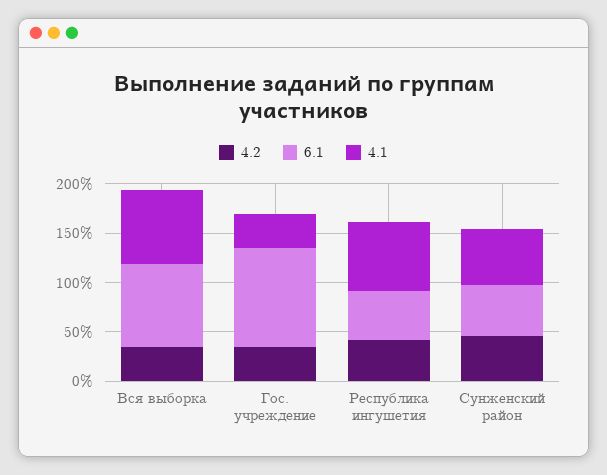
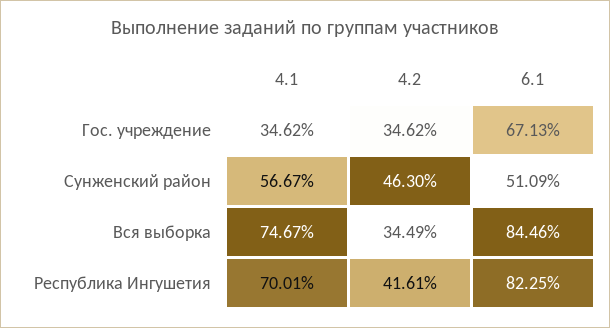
6.1, Гос. учреждение: 100 -> 67.13
6.1, Республика ингушетия: 50 -> 82.25

